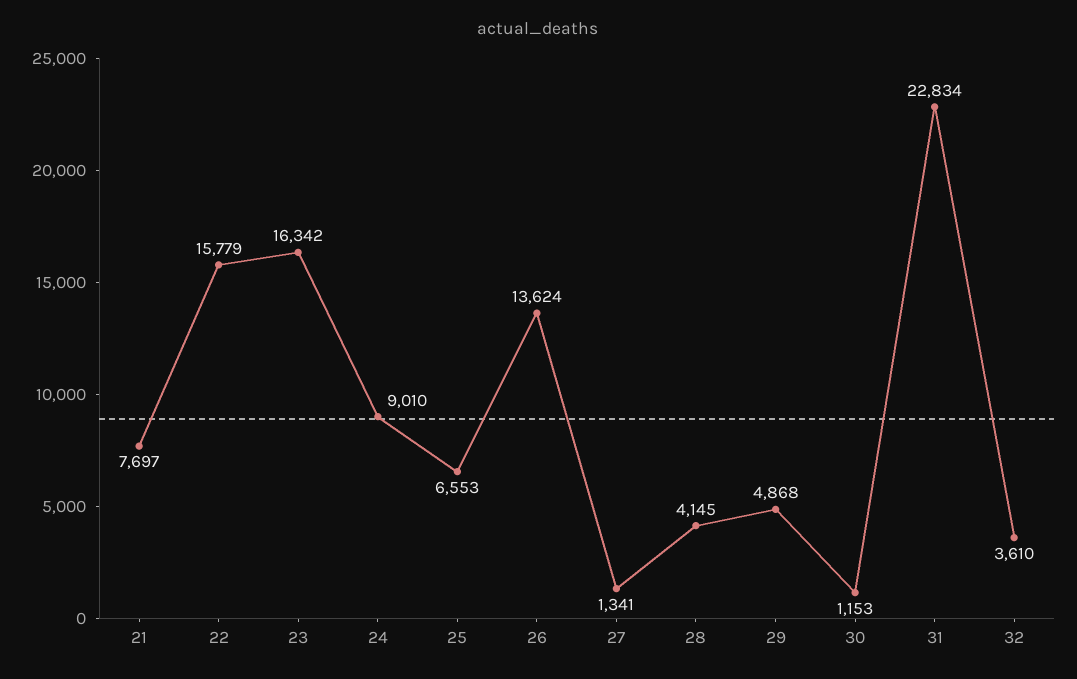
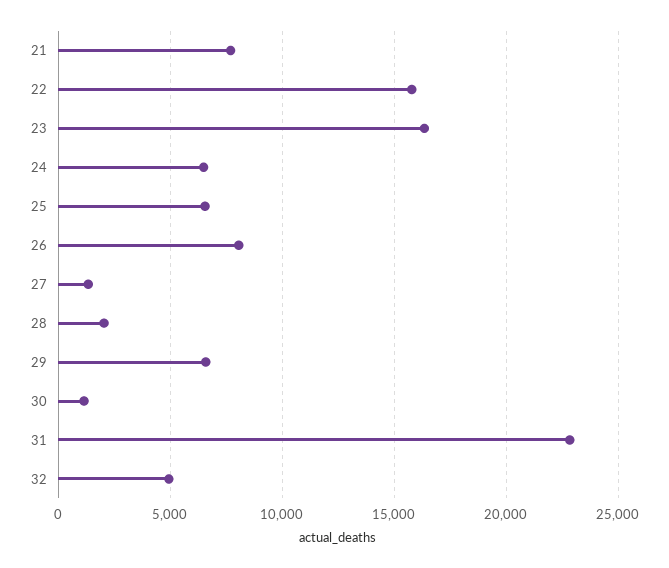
24: 9010 -> 6500
26: 13624 -> 8000
28: 4145 -> 2000
29: 4868 -> 6500
32: 3610 -> 5000

